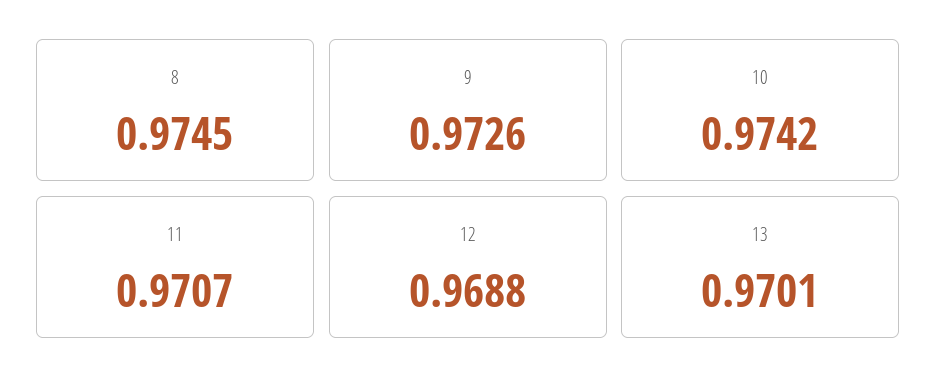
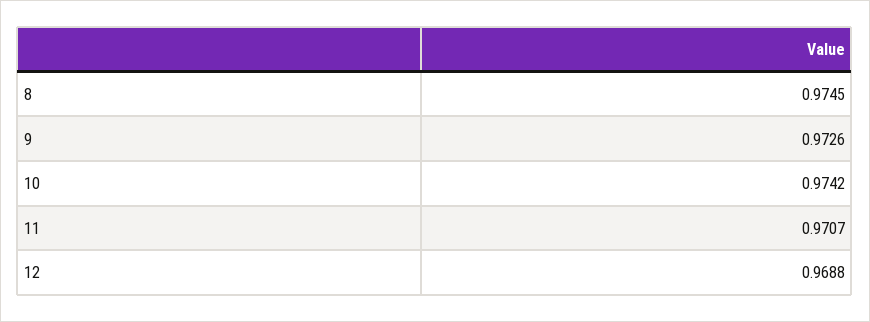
13: 0.9701 -> none

